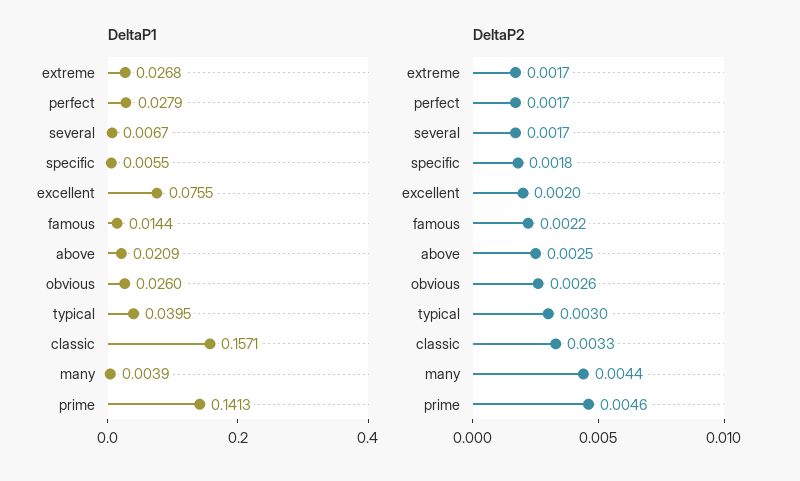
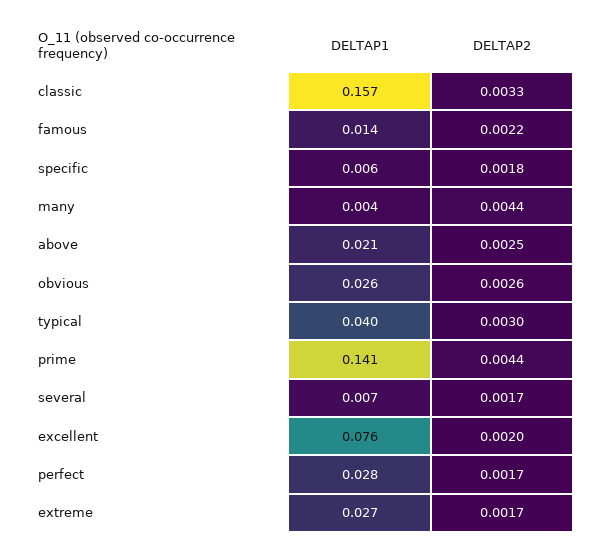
DeltaP2, prime: 0.0046 -> 0.0044

